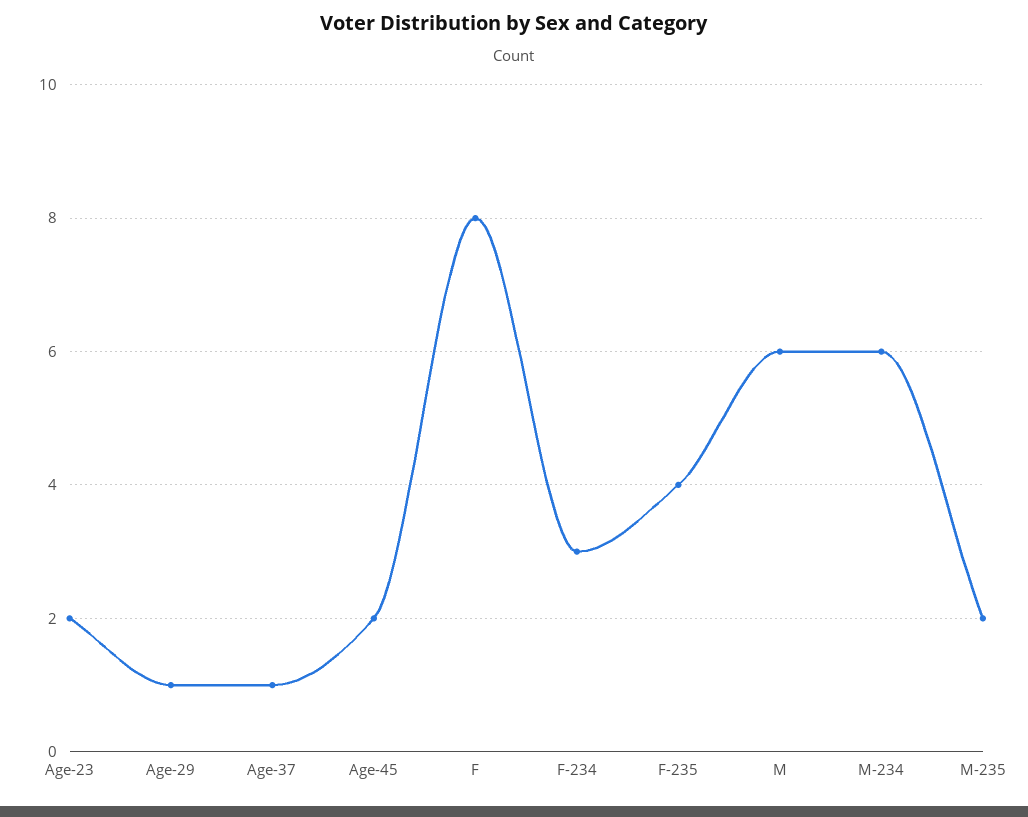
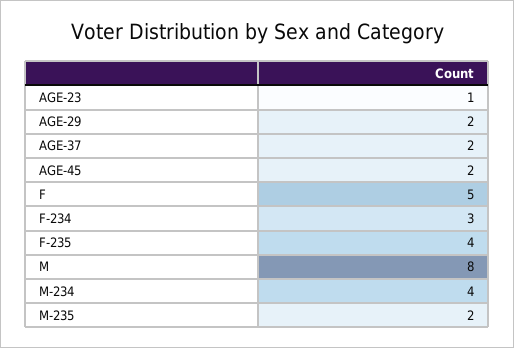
Age-23: 2 -> 1
Age-29: 1 -> 2
Age-37: 1 -> 2
F: 8 -> 5
M: 6 -> 8
M-234: 6 -> 4

